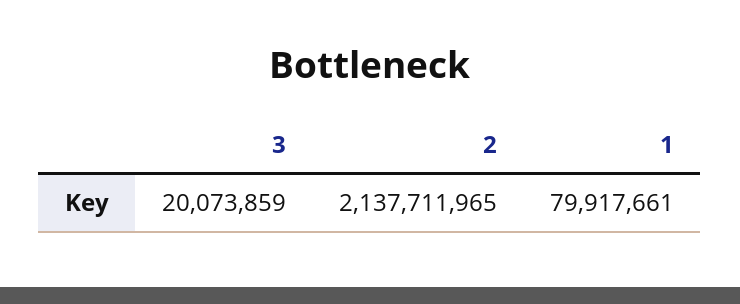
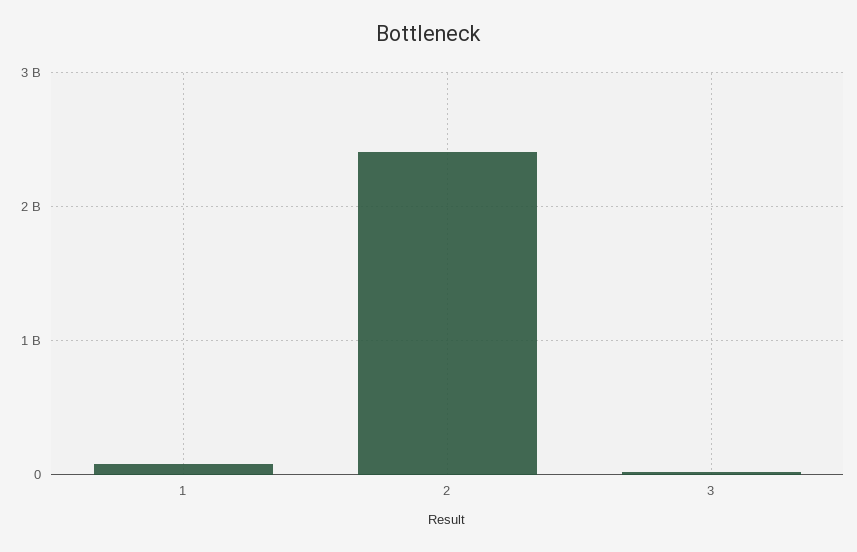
2: 2137711965 -> 2400000000

